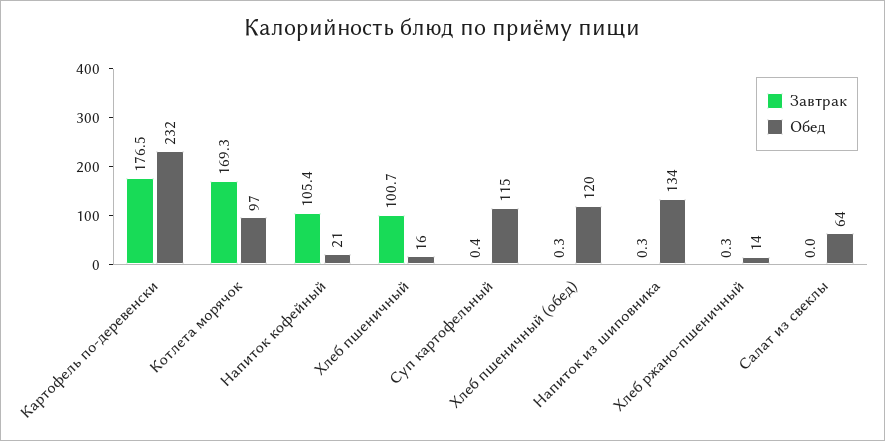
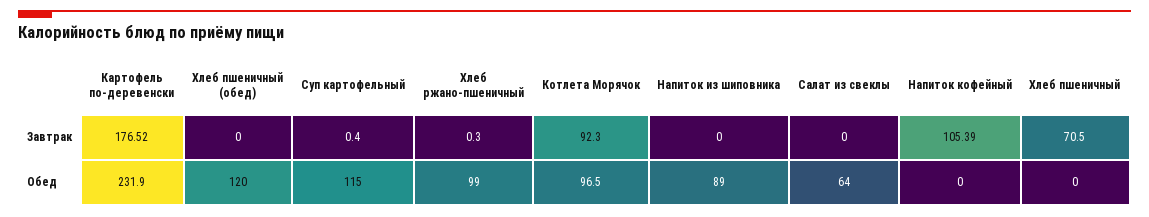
Завтрак, Котлета морячок: 169.3 -> 92.3
Обед, Напиток кофейный: 21 -> 0
Завтрак, Хлеб пшеничный: 100.7 -> 70.5
Обед, Хлеб пшеничный: 16 -> 0
Завтрак, Хлеб пшеничный (обед): 0.3 -> 0
Завтрак, Напиток из шиповника: 0.3 -> 0
Обед, Напиток из шиповника: 134 -> 89
Обед, Хлеб ржано-пшеничный: 14 -> 99

